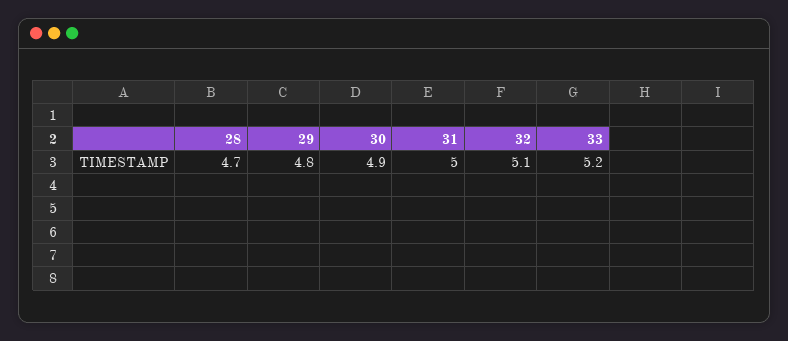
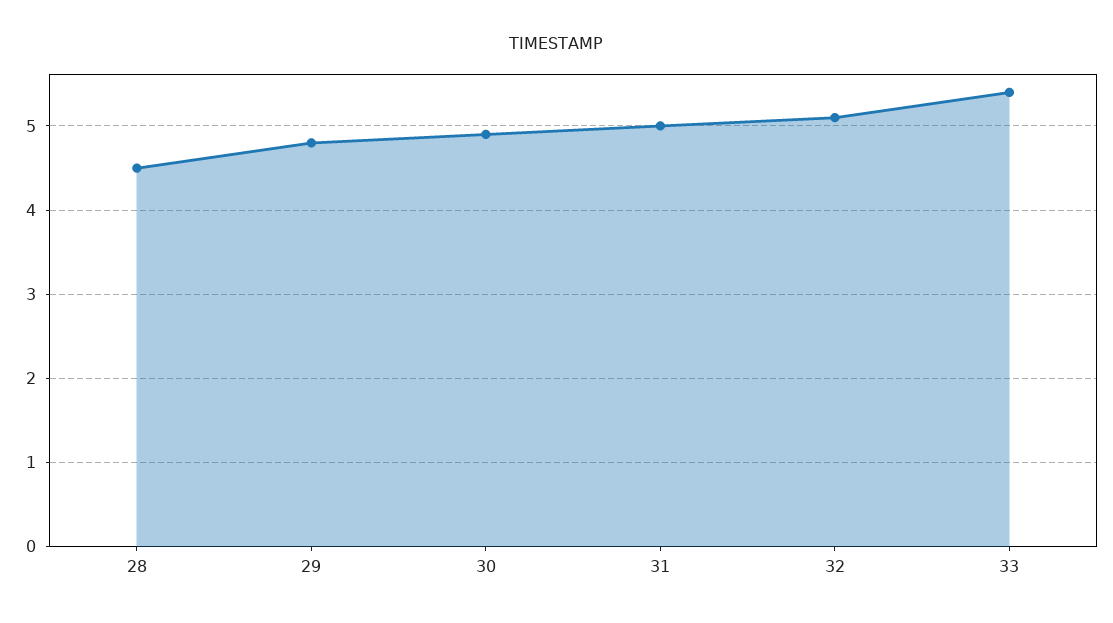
28: 4.7 -> 4.5
33: 5.2 -> 5.4

